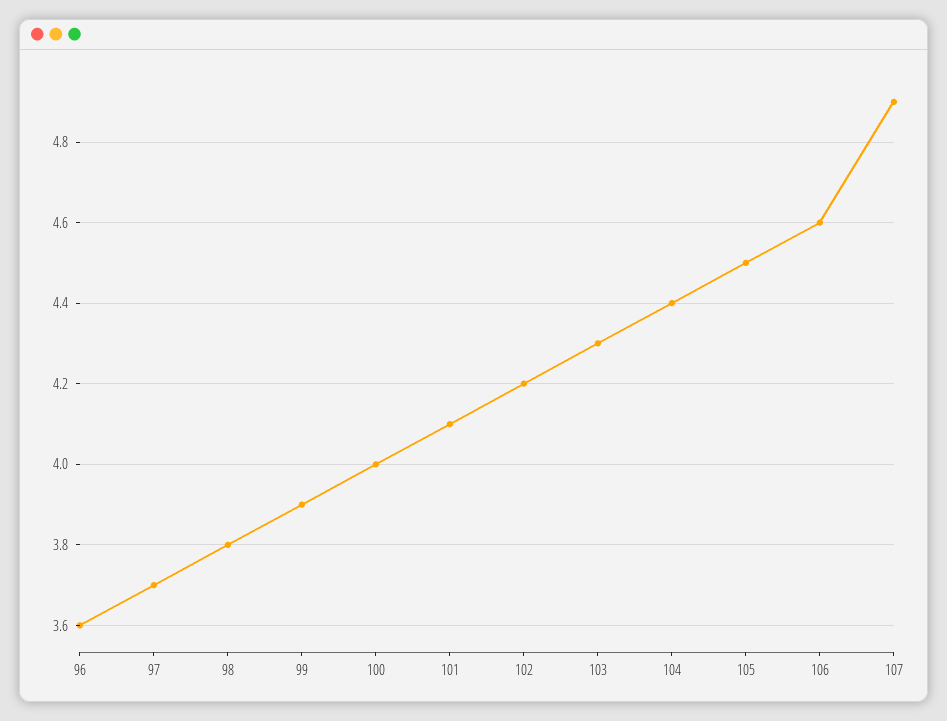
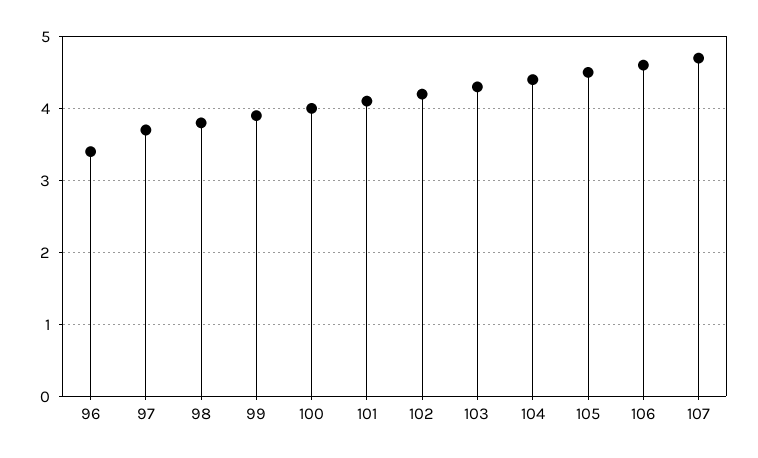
96: 3.6 -> 3.4
107: 4.9 -> 4.7

